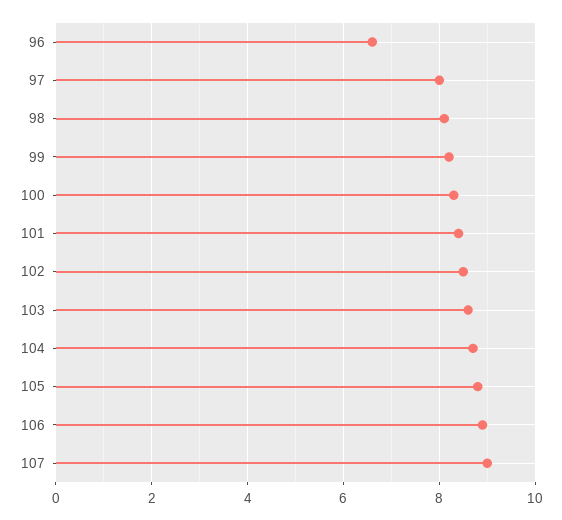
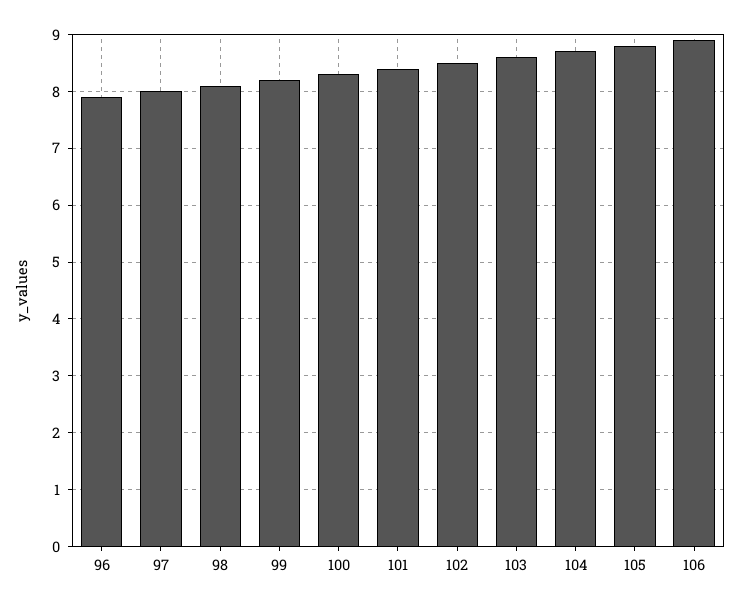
96: 6.5 -> 8
107: 9 -> none

